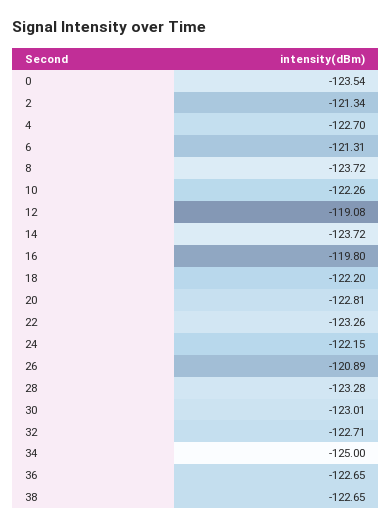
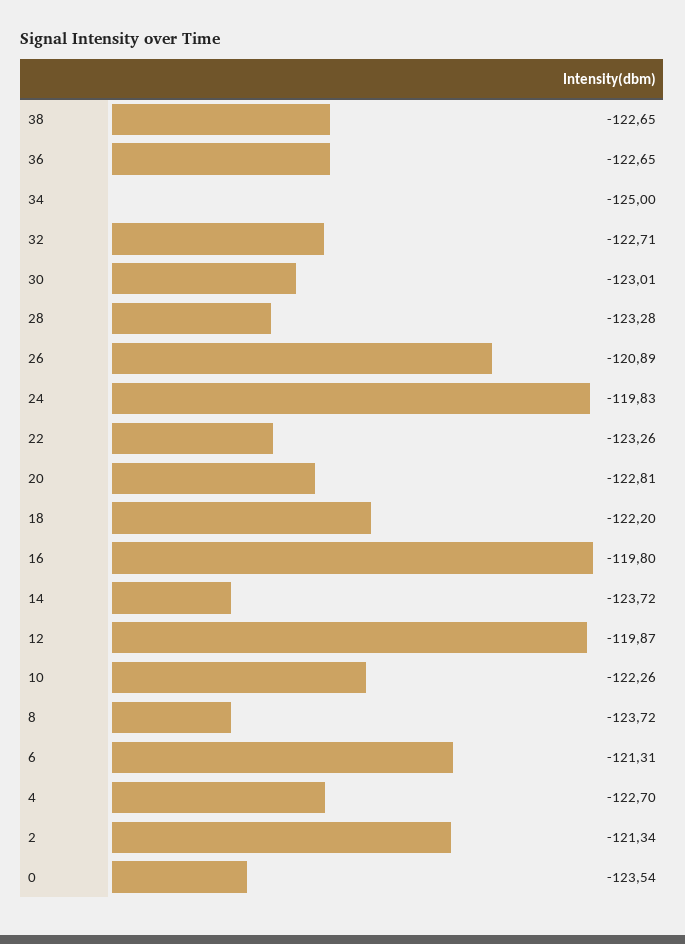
12: -119.08 -> -119.87
24: -122.15 -> -119.83

